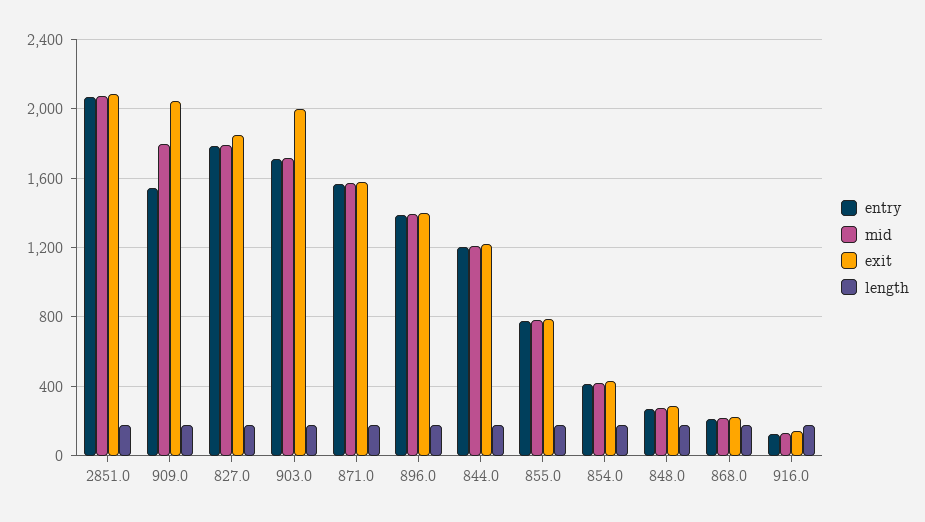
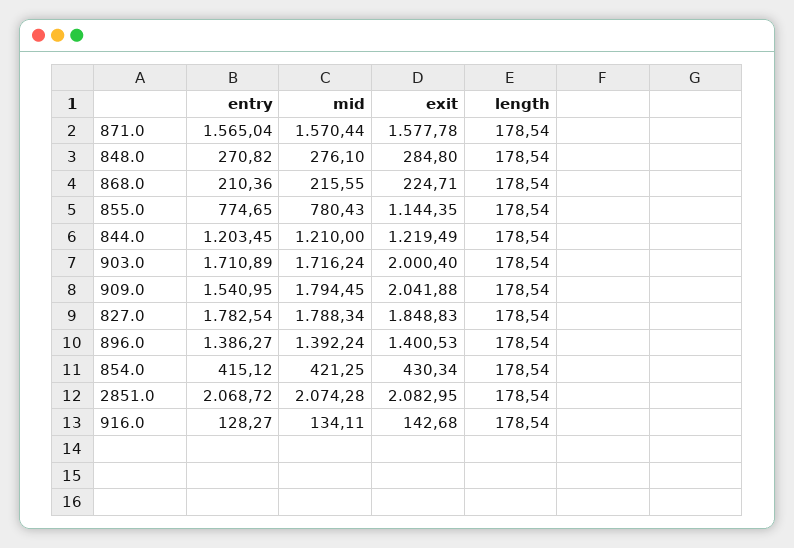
exit, 855.0: 800 -> 1144.35

